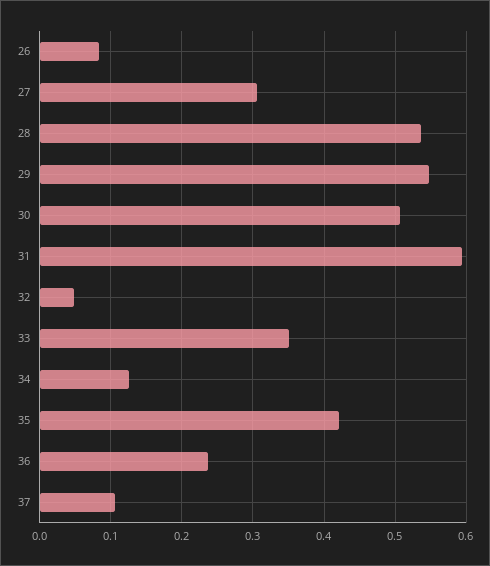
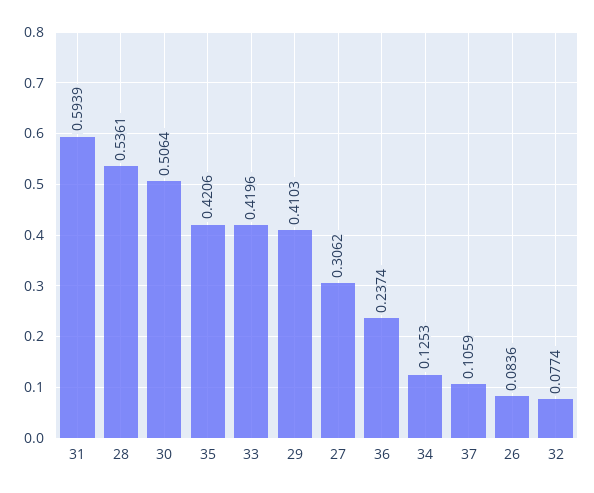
29: 0.55 -> 0.4103
32: 0.05 -> 0.0774
33: 0.35 -> 0.4196

